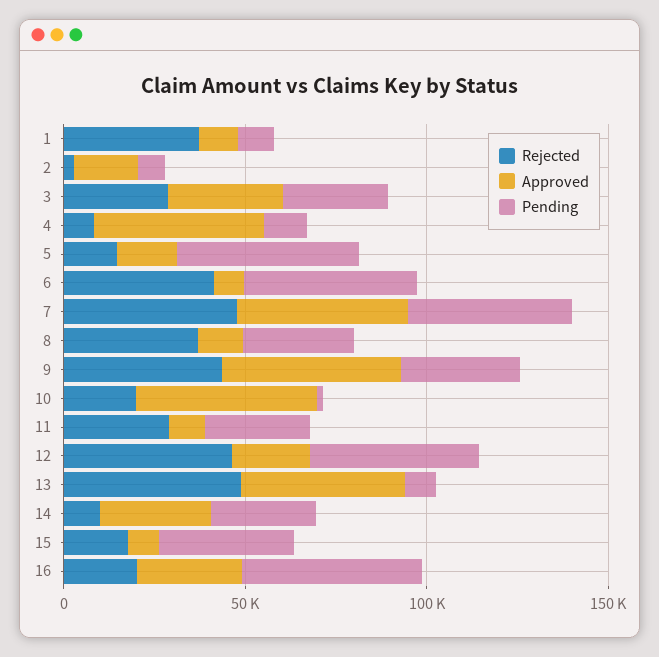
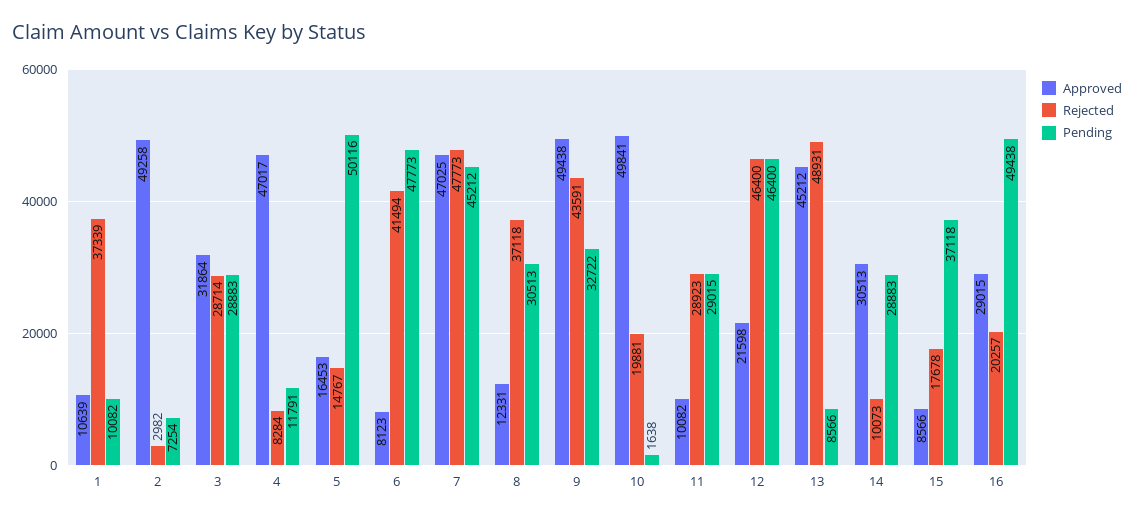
Approved, 2: 20000 -> 49258

